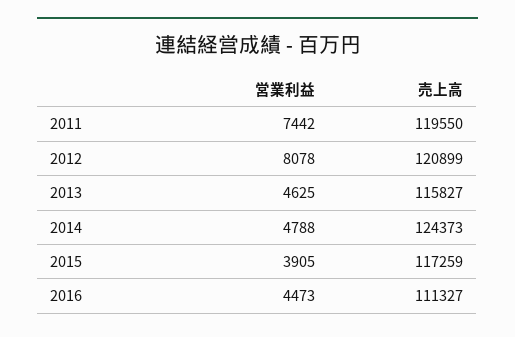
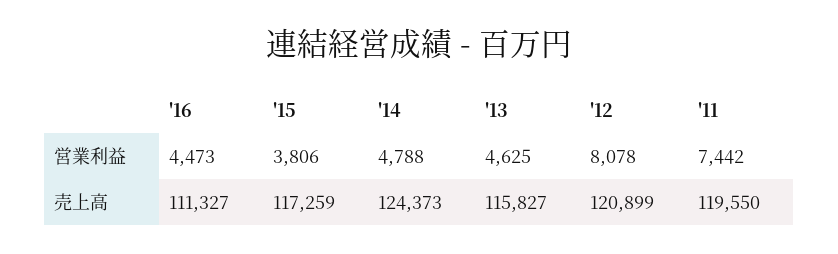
営業利益, 2015: 3905 -> 3806

